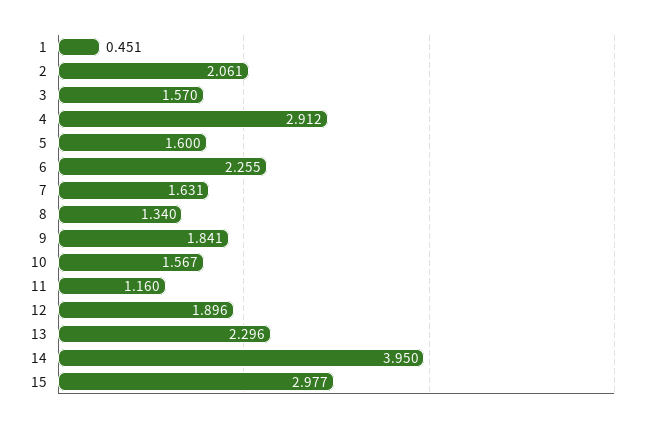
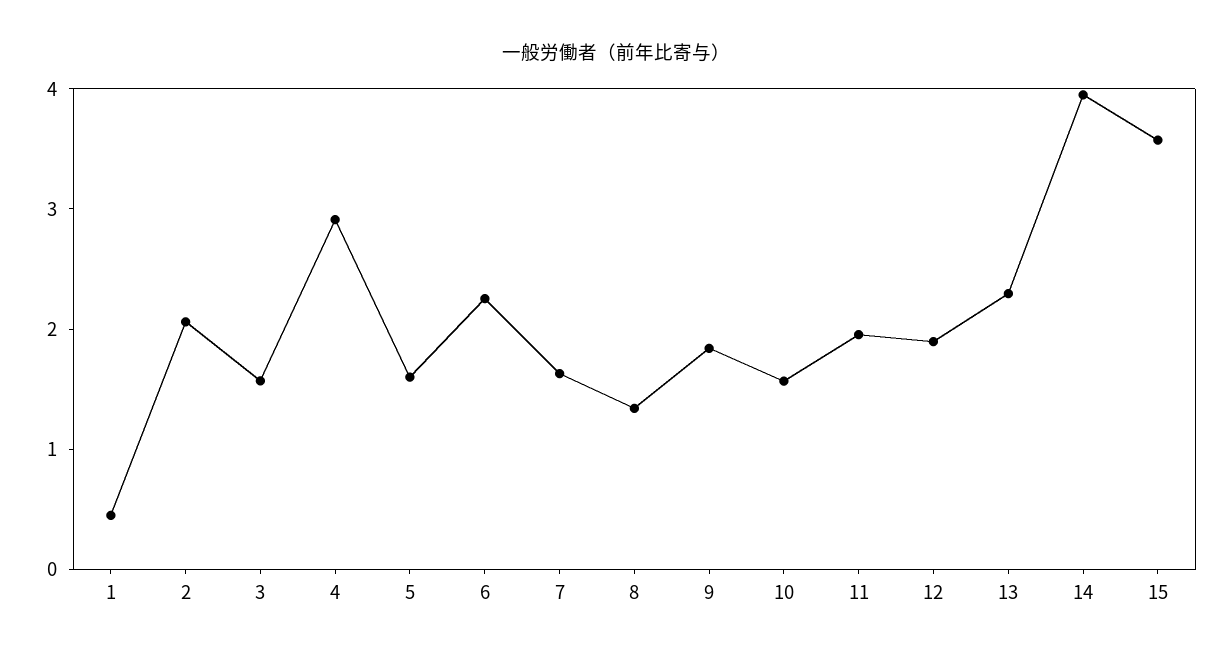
11: 1.16 -> 2
15: 2.977 -> 3.6

